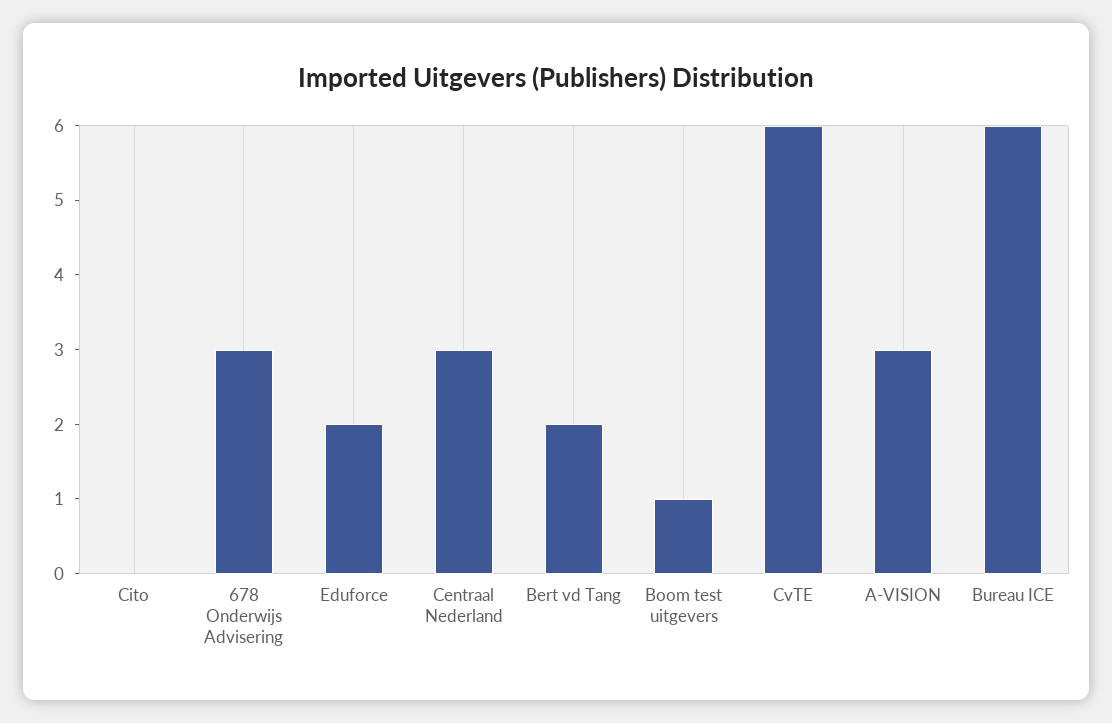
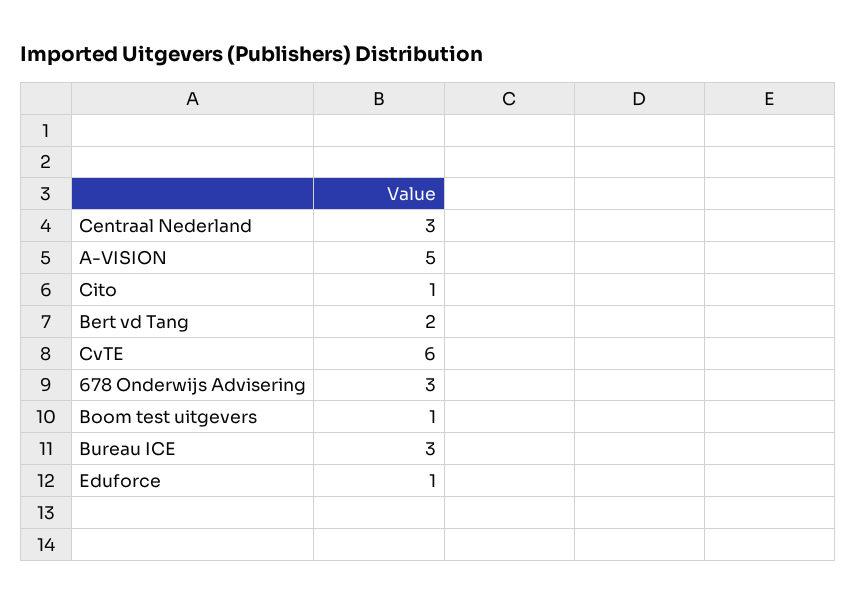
Cito: 0 -> 1
Eduforce: 2 -> 1
A-VISION: 3 -> 5
Bureau ICE: 6 -> 3

